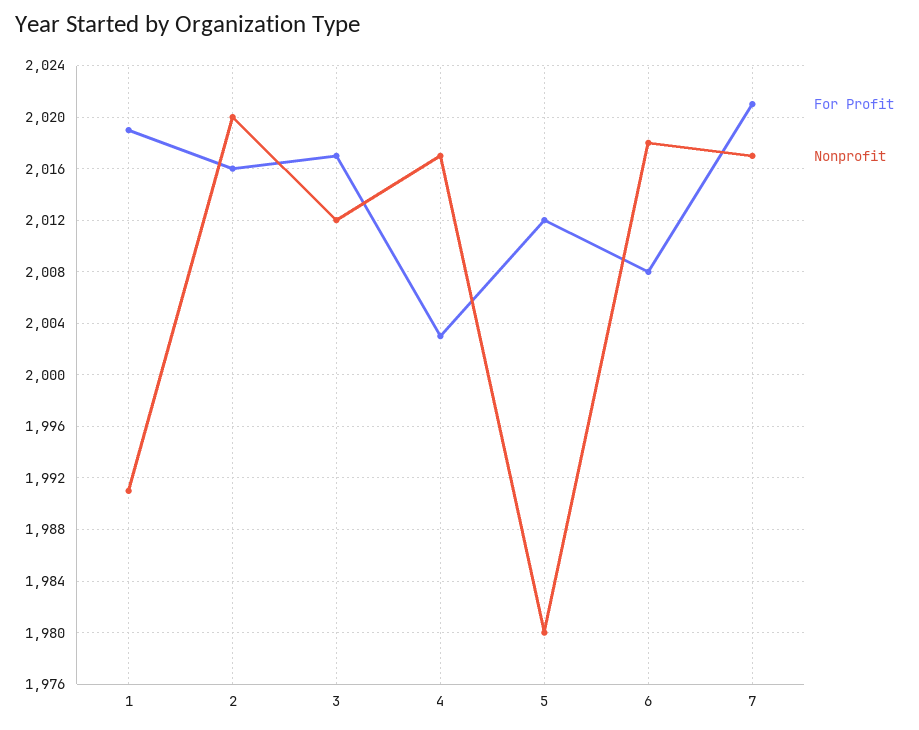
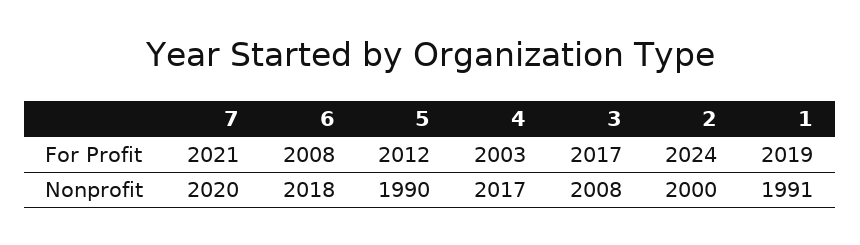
For Profit, 2: 2016 -> 2024
Nonprofit, 2: 2020 -> 2000
Nonprofit, 3: 2012 -> 2008
Nonprofit, 5: 1980 -> 1990
Nonprofit, 7: 2017 -> 2020

